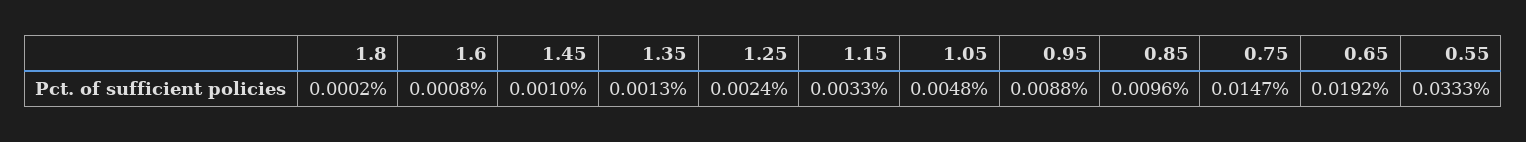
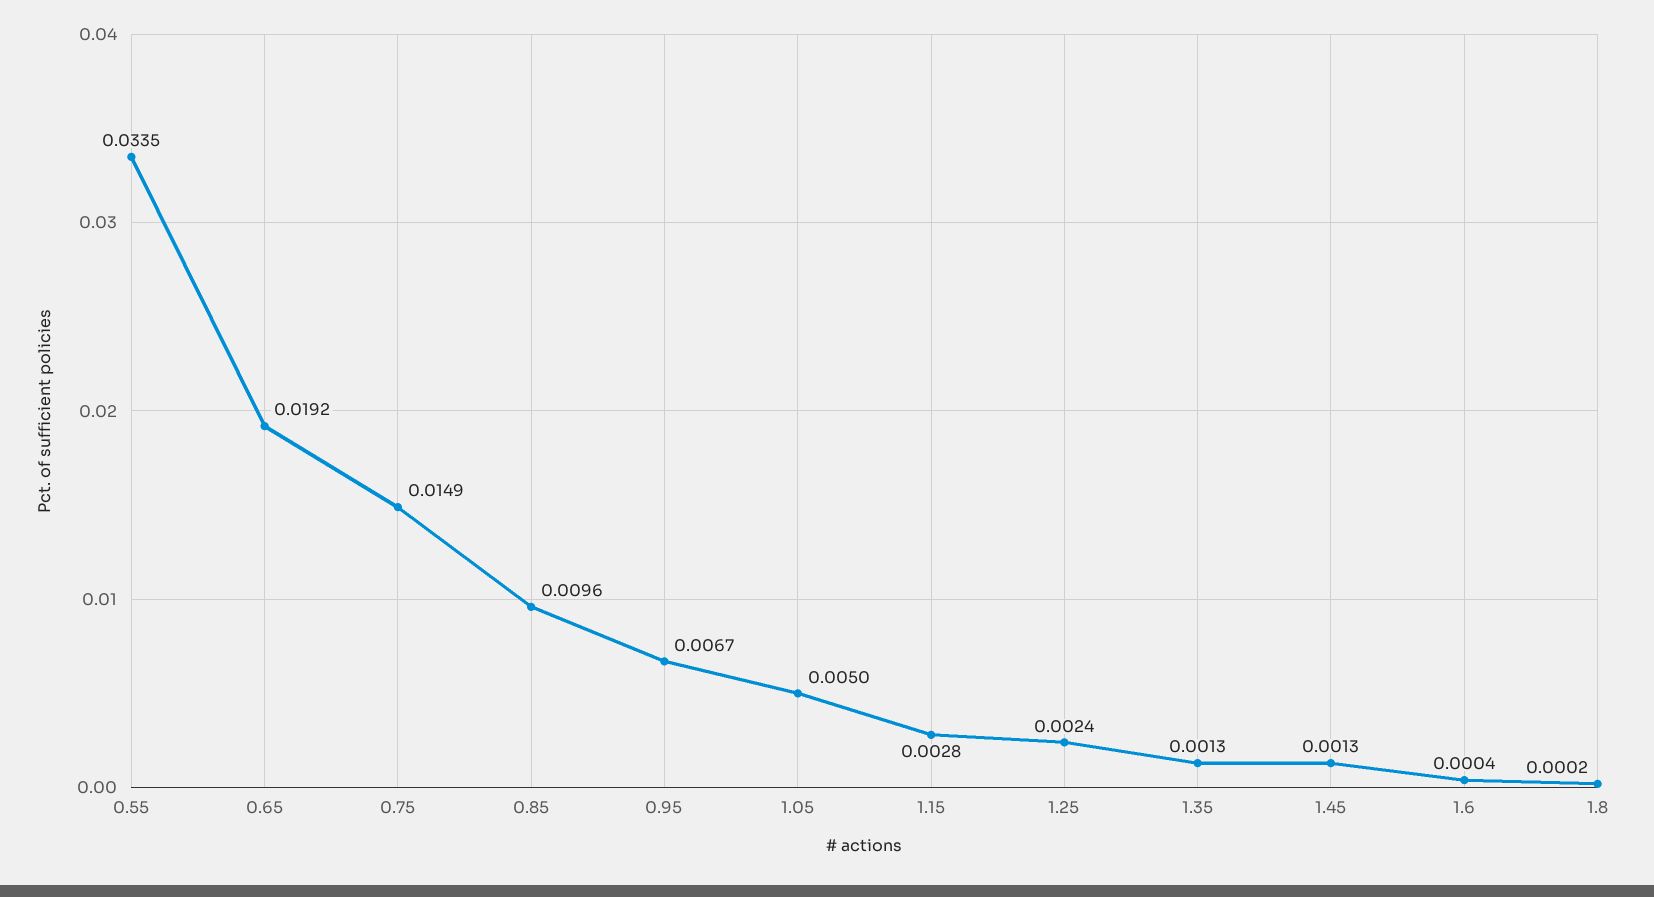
1.6: 0.0008 -> 0.0004
1.45: 0.001 -> 0.0013
1.15: 0.0033 -> 0.0028
1.05: 0.0048 -> 0.005
0.95: 0.0088 -> 0.0067
0.75: 0.0147 -> 0.0149
0.55: 0.0333 -> 0.0335

